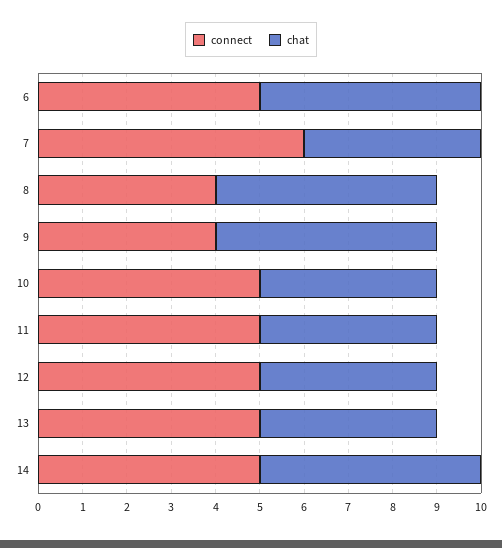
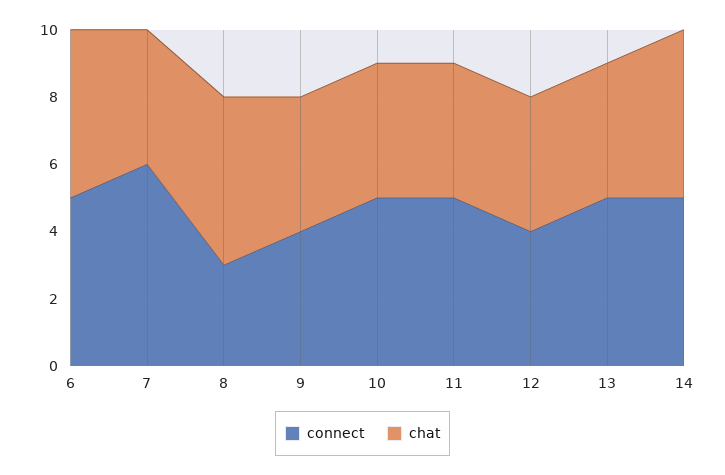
connect, 8: 4 -> 3
chat, 9: 5 -> 4
connect, 12: 5 -> 4

